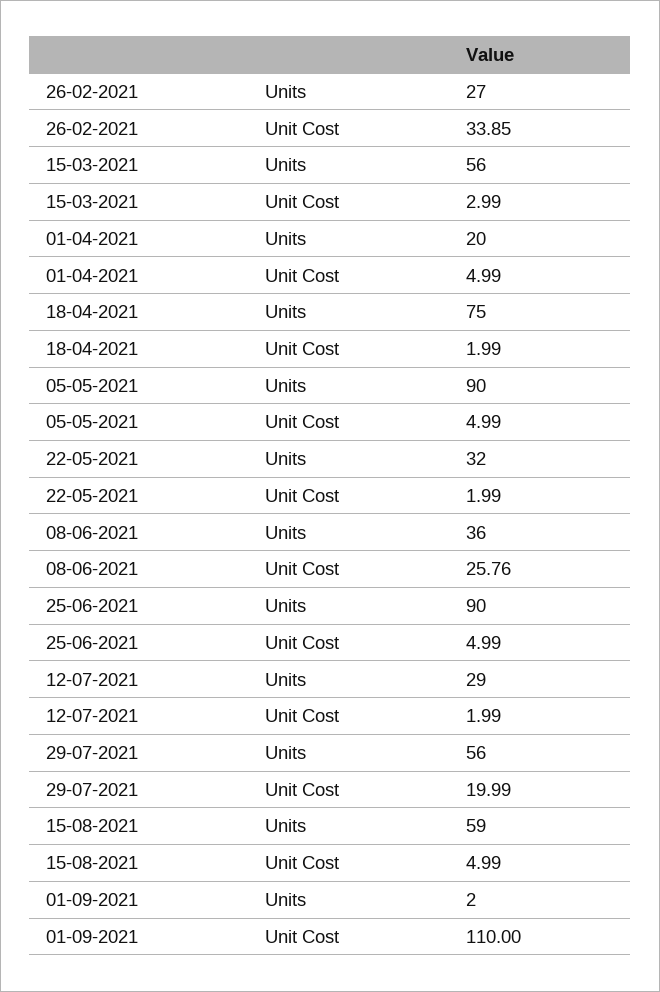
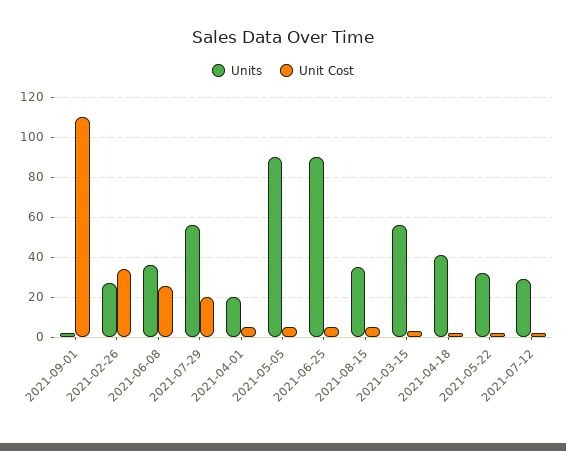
Units, 18-04-2021: 75 -> 40
Units, 15-08-2021: 59 -> 35

